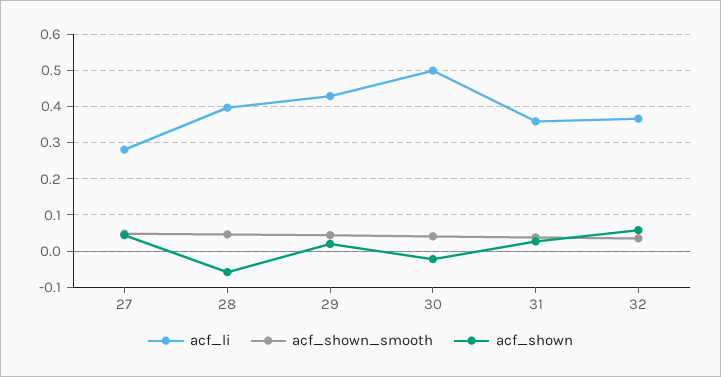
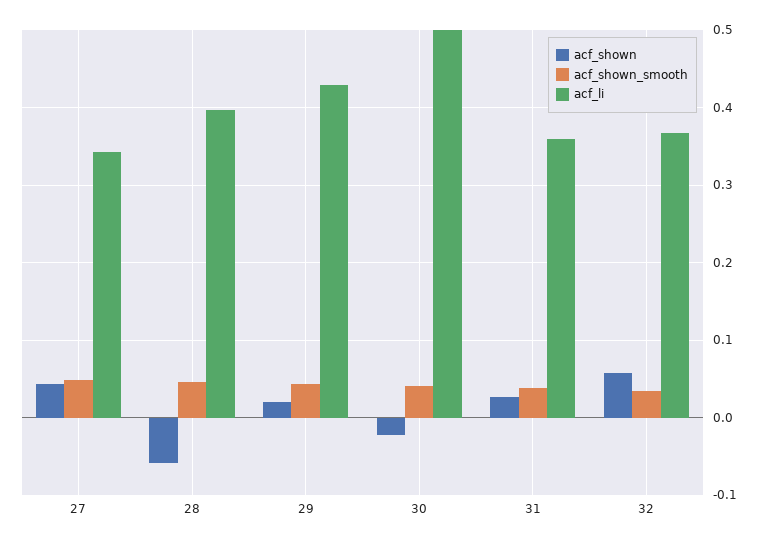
acf_li, 27: 0.28 -> 0.34

